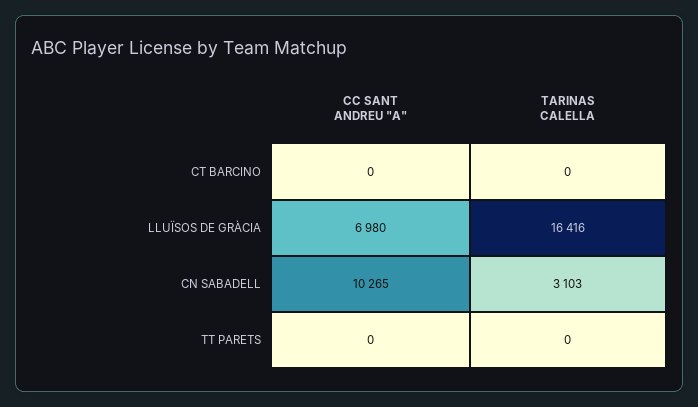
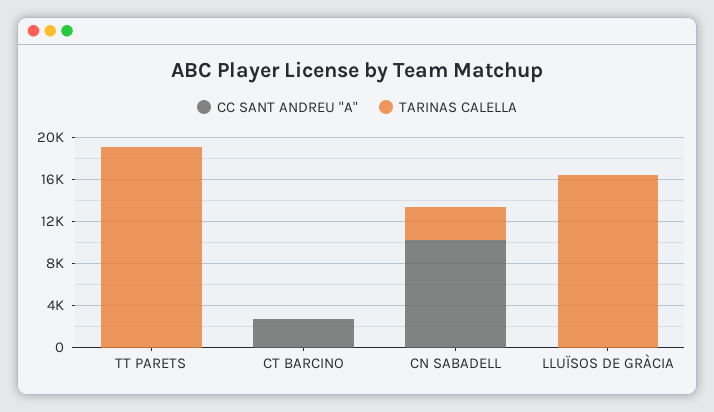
CC SANT ANDREU "A", CT BARCINO: 0 -> 3000
CC SANT ANDREU "A", LLUÏSOS DE GRÀCIA: 6980 -> 0
TARINAS CALELLA, TT PARETS: 0 -> 19000

